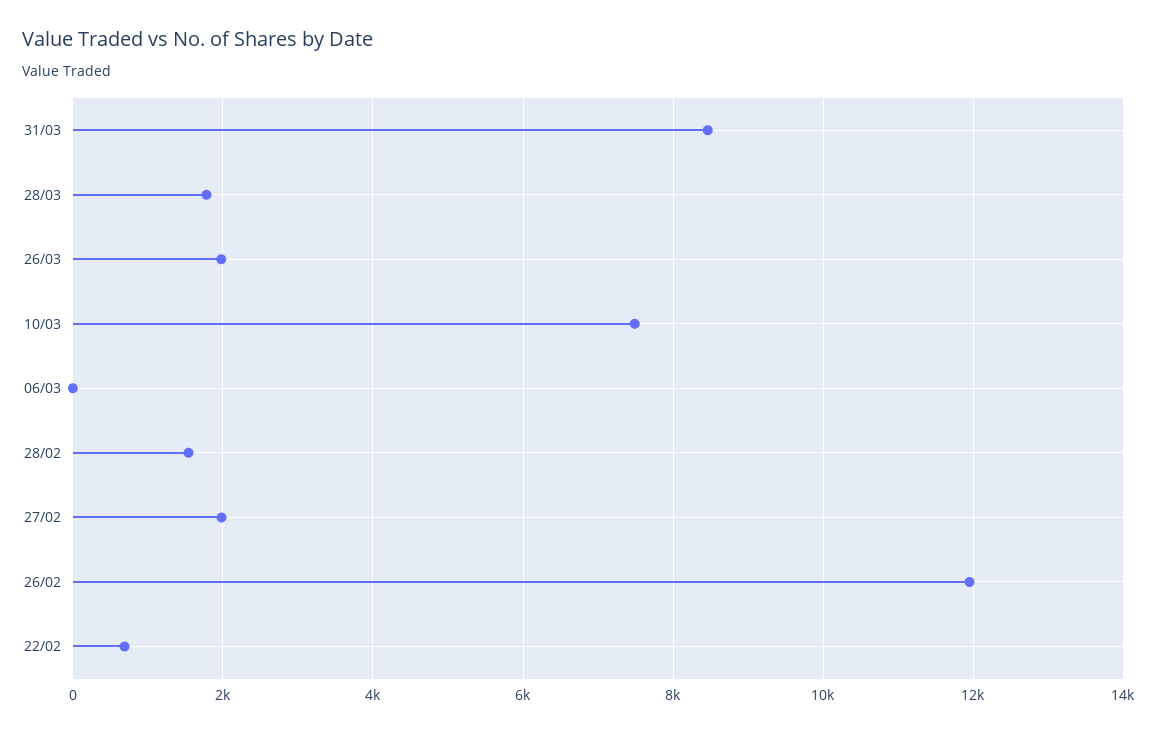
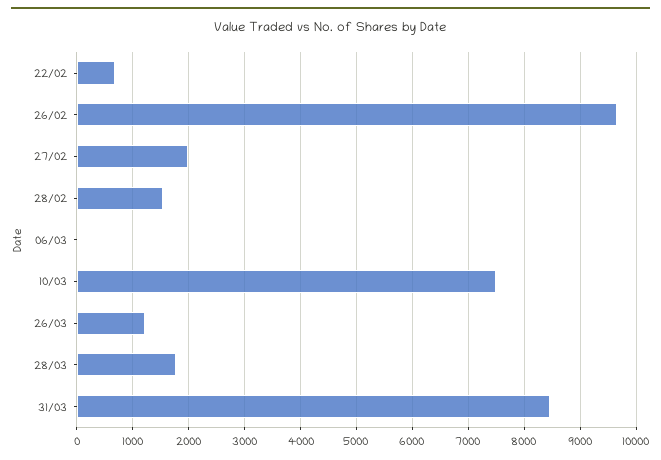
26/03: 2000 -> 1200
26/02: 12000 -> 9600

